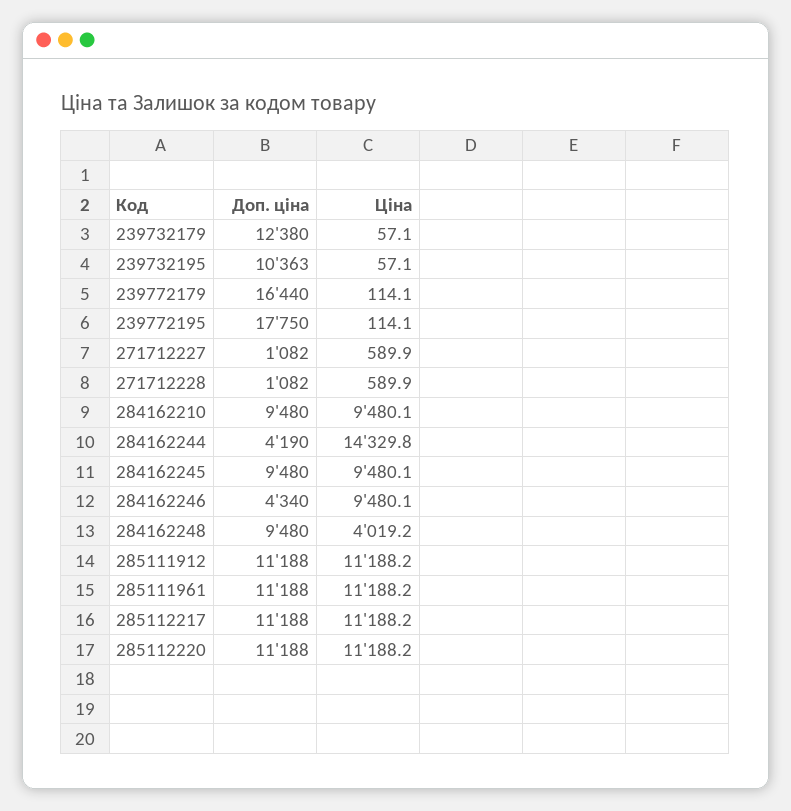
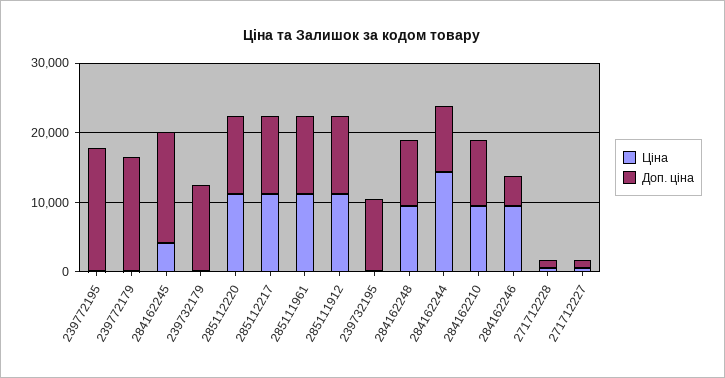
Доп. ціна, 284162244: 4190 -> 10000
Доп. ціна, 284162245: 9480 -> 16000
Ціна, 284162245: 9480.1 -> 4000
Ціна, 284162248: 4019.2 -> 10000

